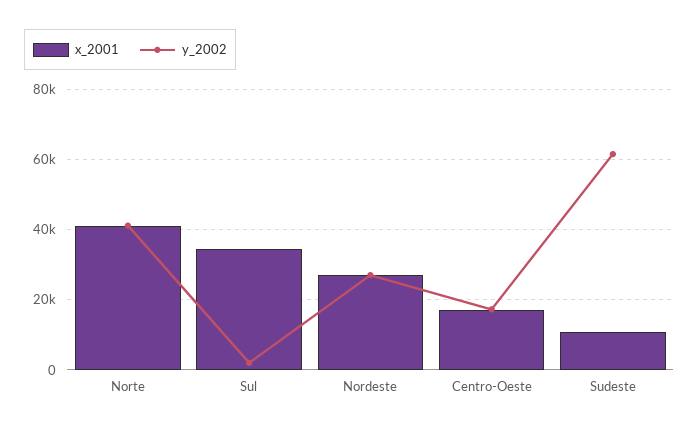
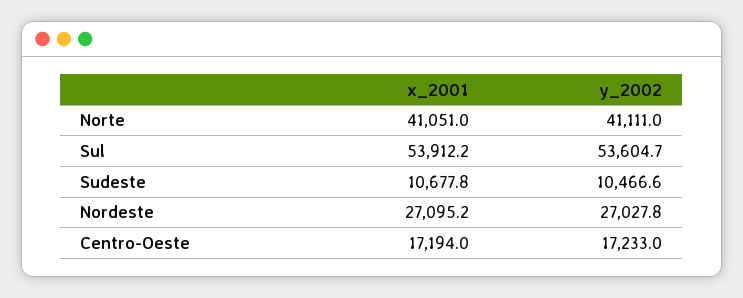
x_2001, Sul: 34000 -> 53912.2
y_2002, Sul: 2000 -> 53604.7
y_2002, Sudeste: 62000 -> 10466.6

